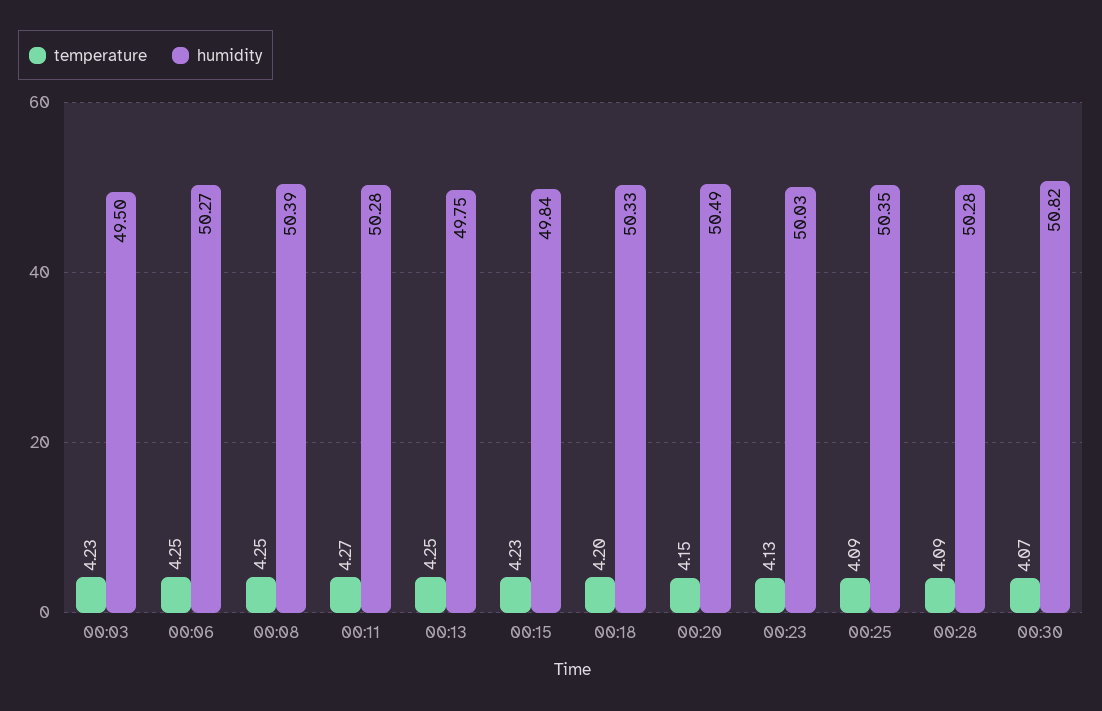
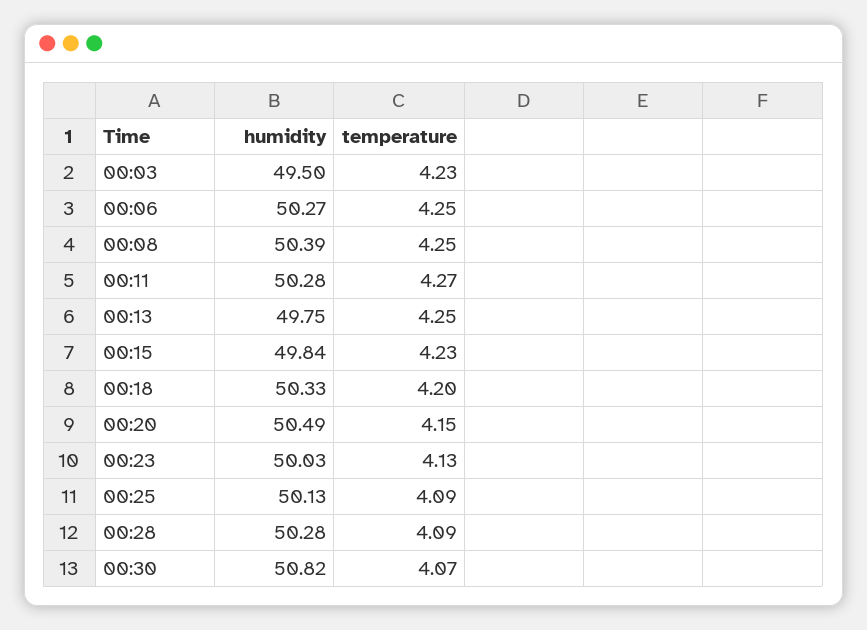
humidity, 00:25: 50.35 -> 50.13

